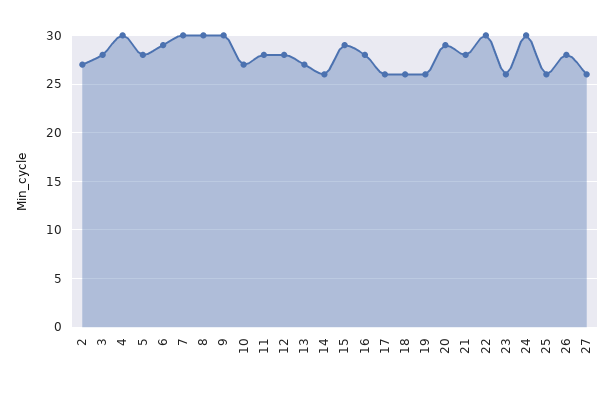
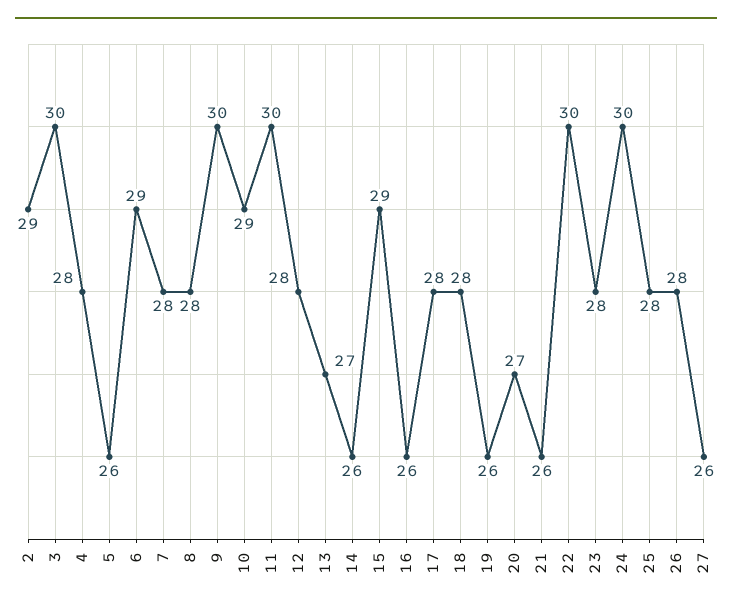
2: 27 -> 29
3: 28 -> 30
4: 30 -> 28
5: 28 -> 26
7: 30 -> 28
8: 30 -> 28
10: 27 -> 29
11: 28 -> 30
16: 28 -> 26
17: 26 -> 28
18: 26 -> 28
20: 29 -> 27
21: 28 -> 26
23: 26 -> 28
25: 26 -> 28

